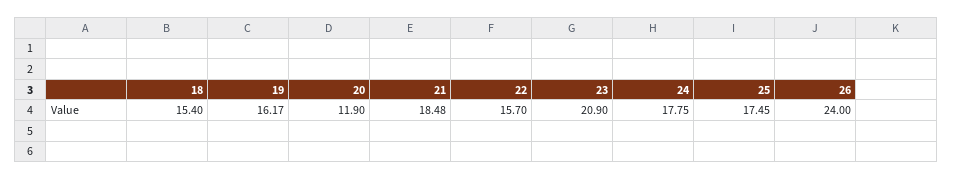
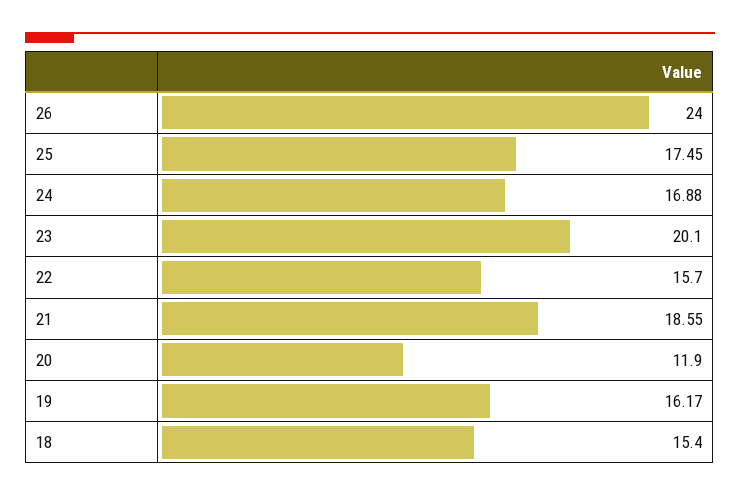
21: 18.48 -> 18.55
23: 20.9 -> 20.1
24: 17.75 -> 16.88

